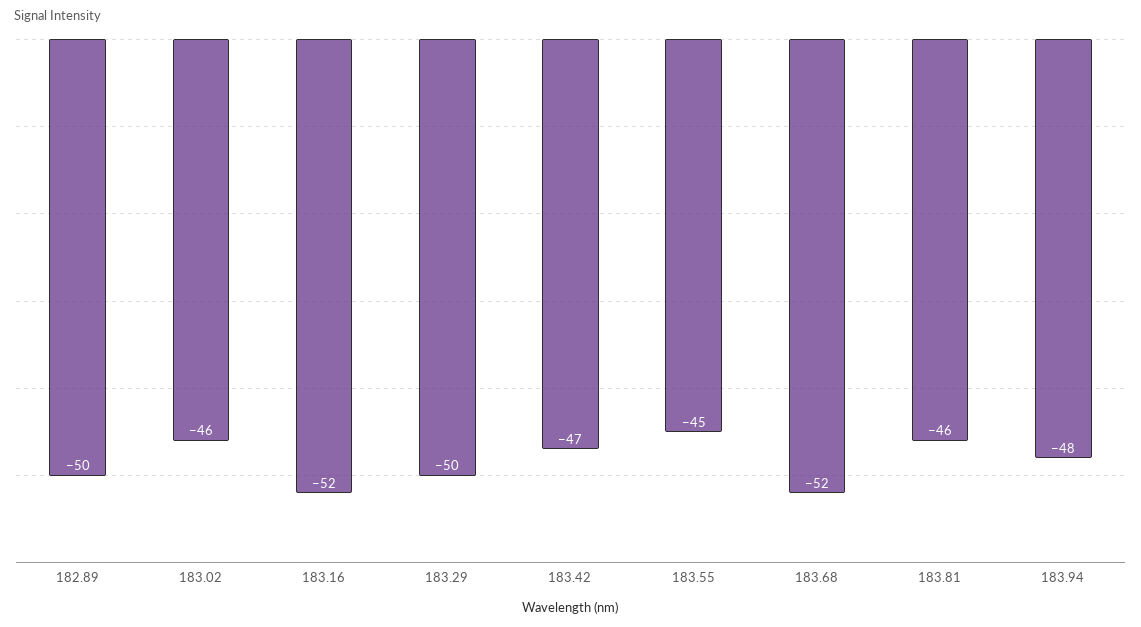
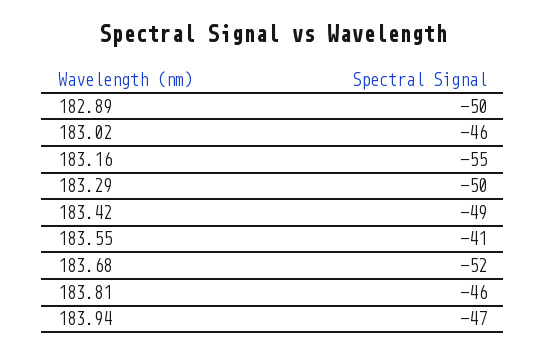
183.16: -52 -> -55
183.42: -47 -> -49
183.55: -45 -> -41
183.94: -48 -> -47

